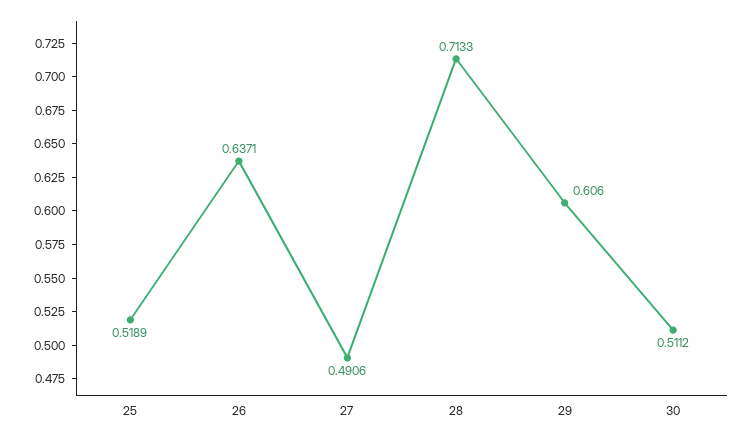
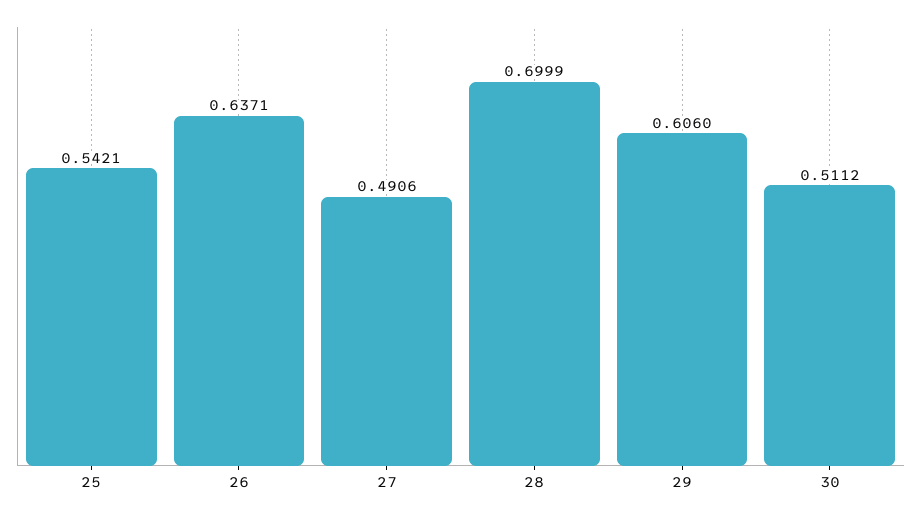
25: 0.5189 -> 0.5421
28: 0.7133 -> 0.6999

